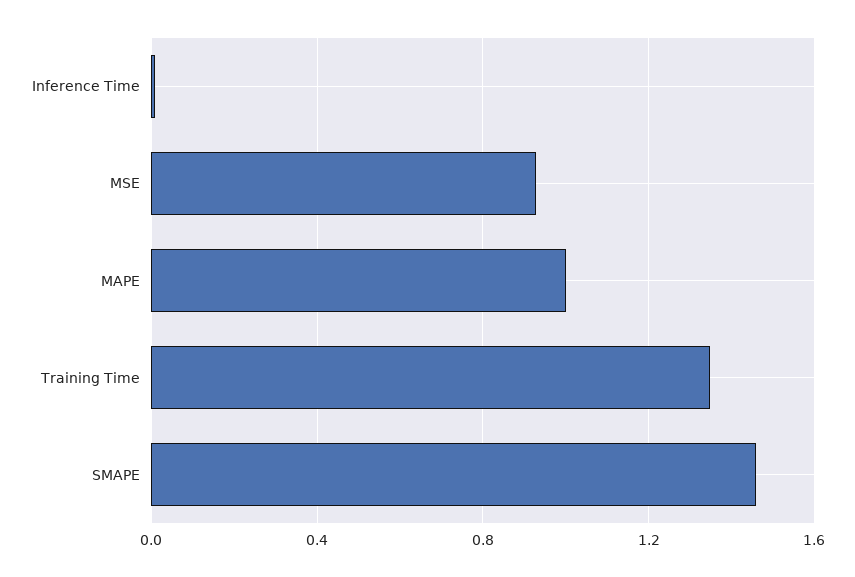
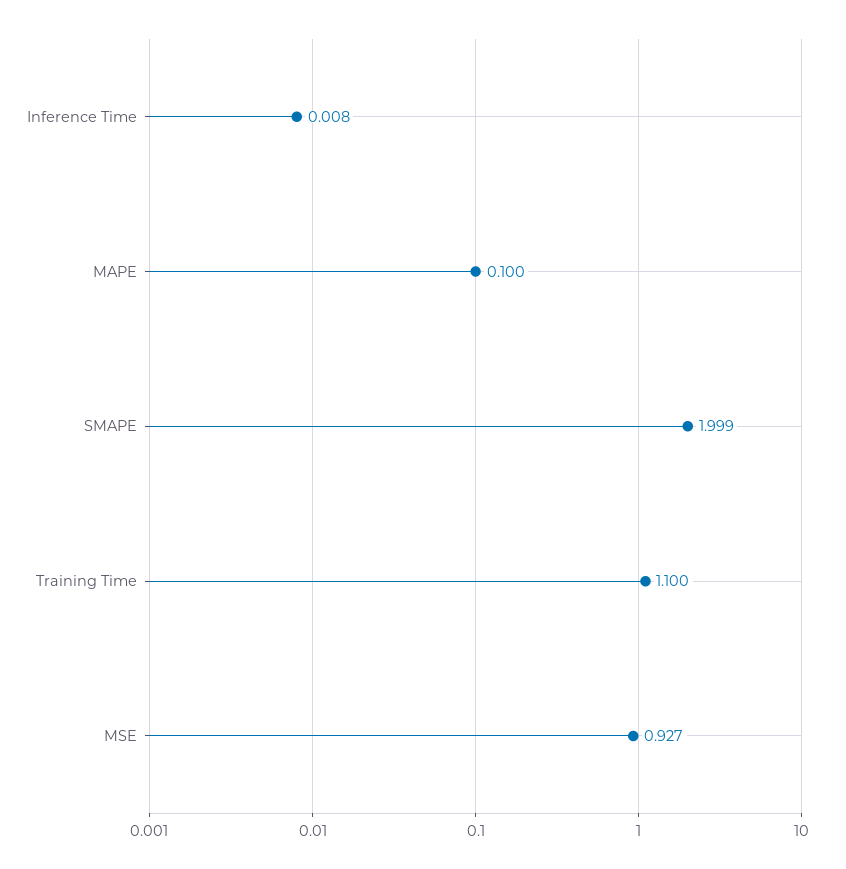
MAPE: 1 -> 0.1
Training Time: 1.35 -> 1.1
SMAPE: 1.45 -> 1.999

